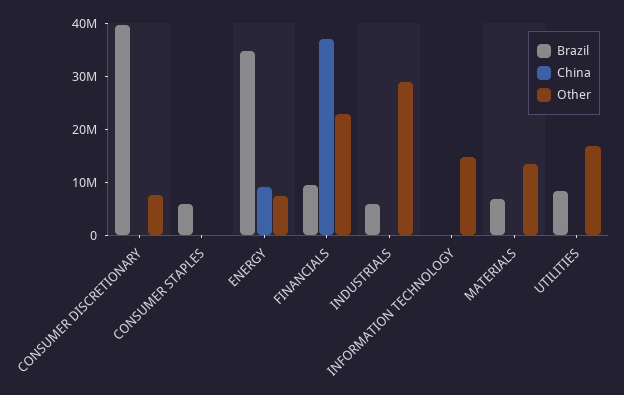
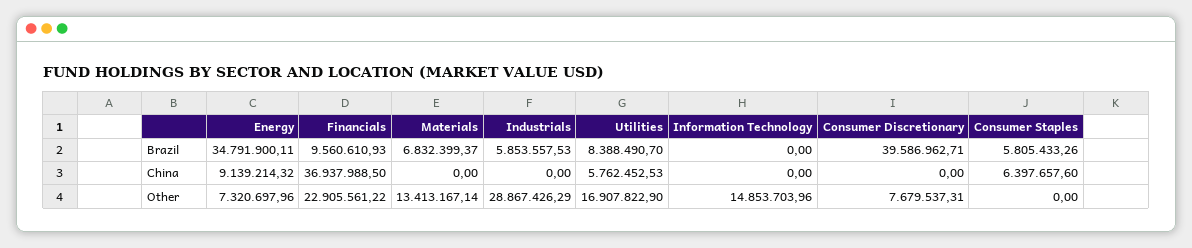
China, CONSUMER STAPLES: 0 -> 6397657.6
China, UTILITIES: 0 -> 5762452.53

